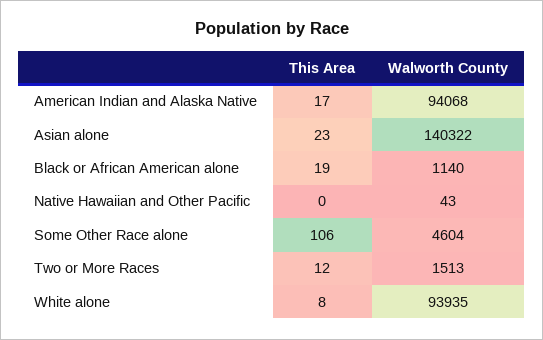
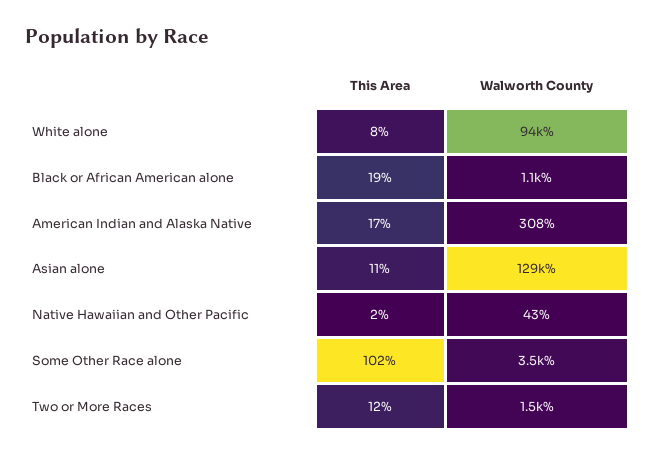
Walworth County, American Indian and Alaska Native: 94068 -> 308
This Area, Asian alone: 23 -> 11
Walworth County, Asian alone: 140322 -> 129000
This Area, Native Hawaiian and Other Pacific: 0 -> 2
This Area, Some Other Race alone: 106 -> 102
Walworth County, Some Other Race alone: 4604 -> 3500

